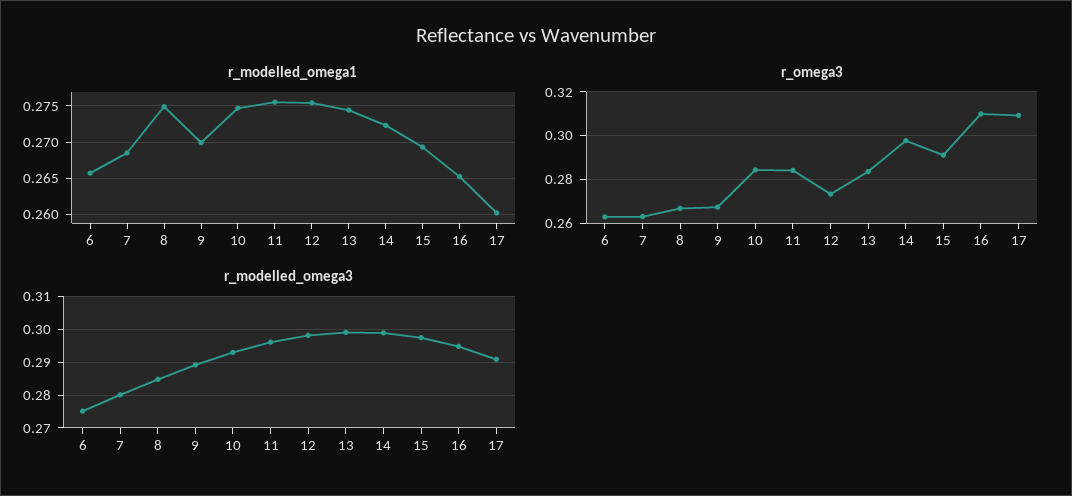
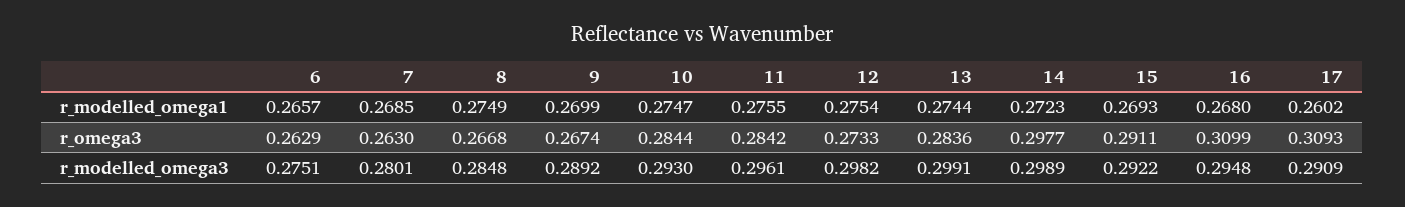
r_modelled_omega1, 16: 0.265 -> 0.268
r_modelled_omega3, 15: 0.298 -> 0.2922

